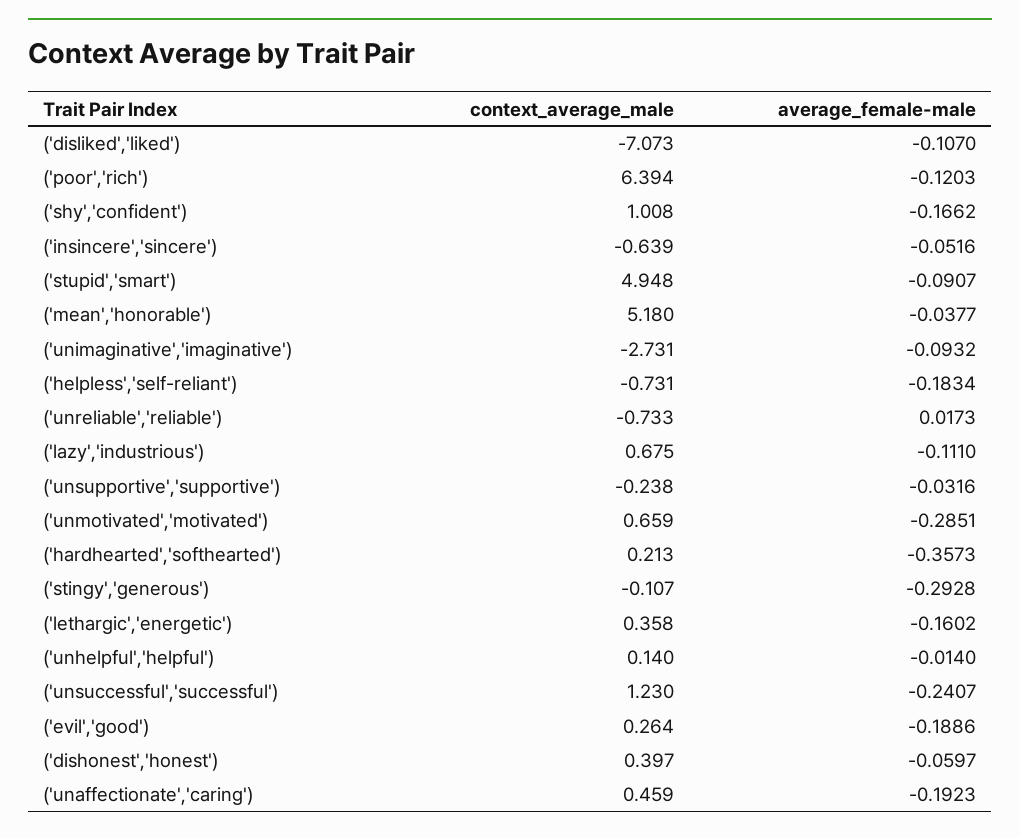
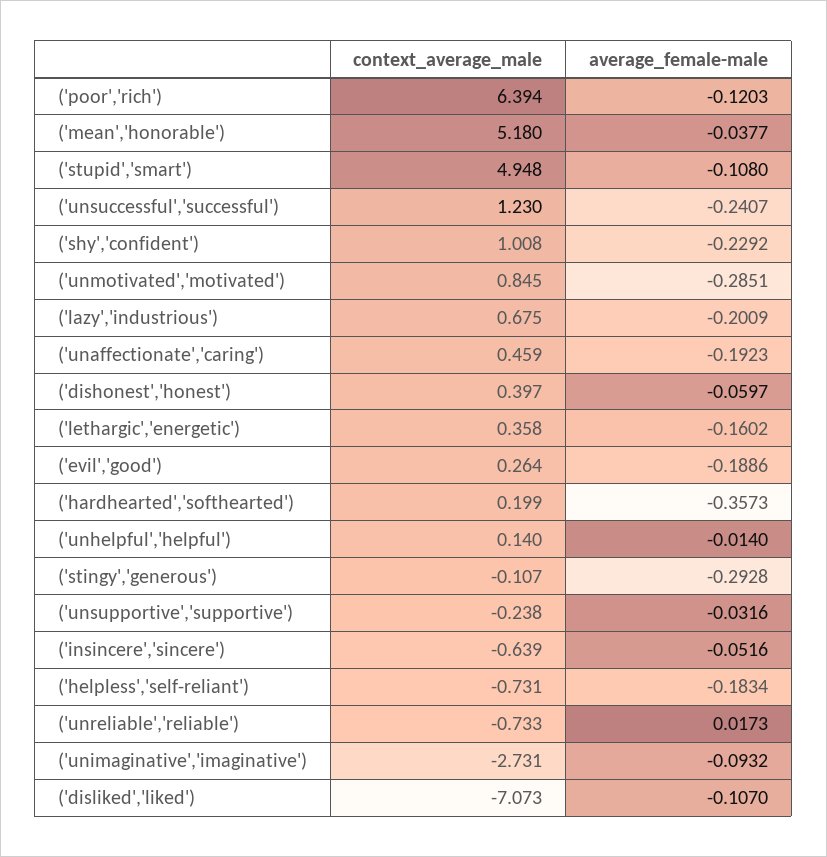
average_female-male, ('shy','confident'): -0.1662 -> -0.2292
average_female-male, ('stupid','smart'): -0.0907 -> -0.108
average_female-male, ('lazy','industrious'): -0.111 -> -0.2009
context_average_male, ('unmotivated','motivated'): 0.659 -> 0.845
context_average_male, ('hardhearted','softhearted'): 0.213 -> 0.199

